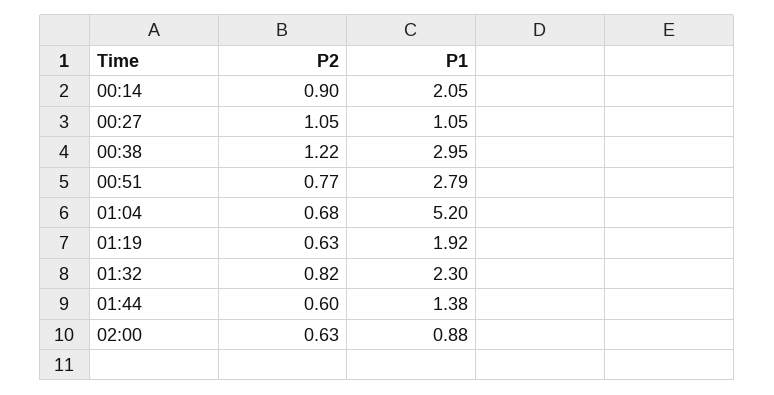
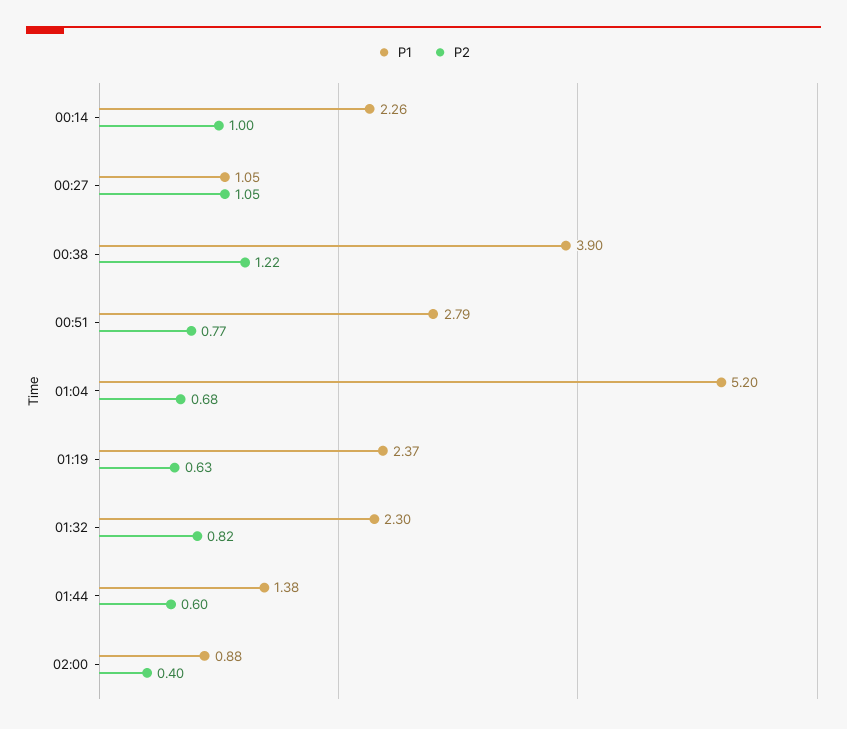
P2, 00:14: 0.9 -> 1
P1, 00:14: 2.05 -> 2.26
P1, 00:38: 2.95 -> 3.9
P1, 01:19: 1.92 -> 2.37
P2, 02:00: 0.63 -> 0.4

